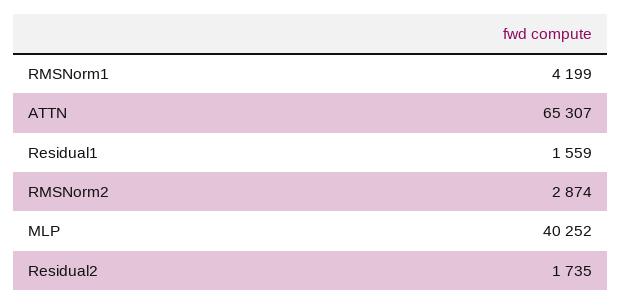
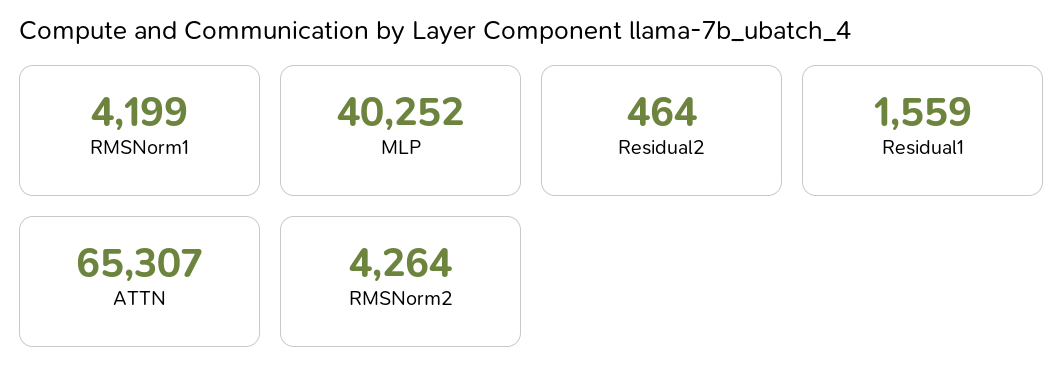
RMSNorm2: 2874 -> 4264
Residual2: 1735 -> 464

